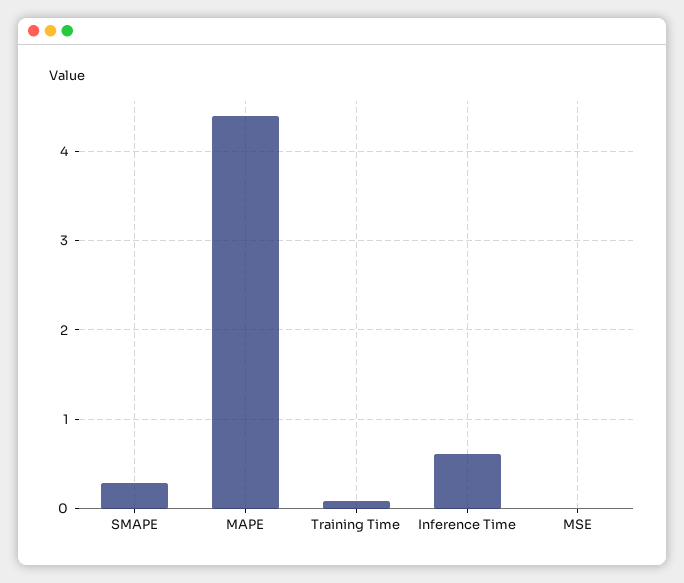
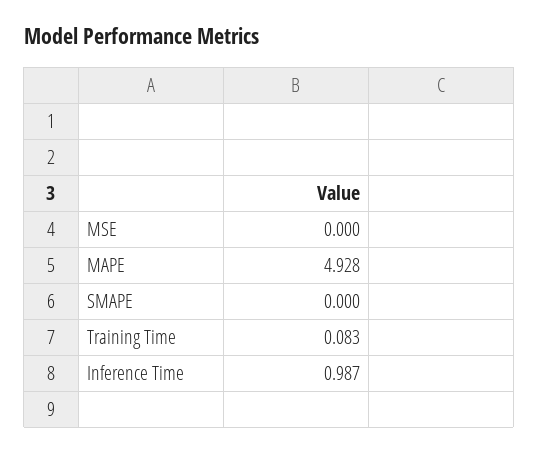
SMAPE: 0.3 -> 0
MAPE: 4.4 -> 4.928
Inference Time: 0.6 -> 0.987

